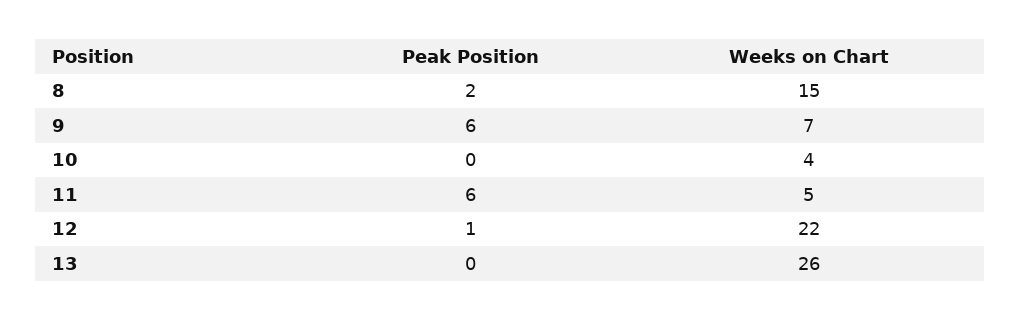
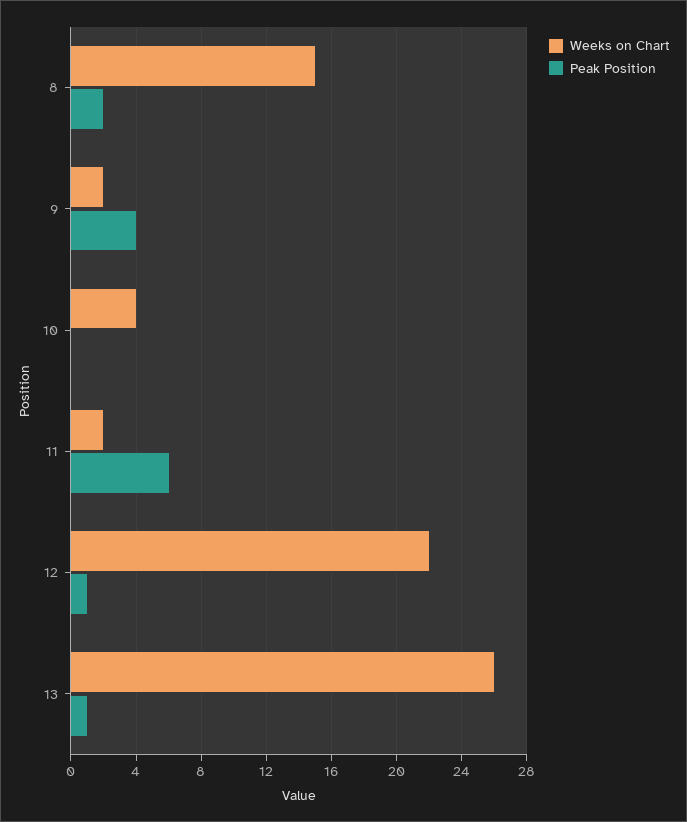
Peak Position, 9: 6 -> 4
Weeks on Chart, 9: 7 -> 2
Weeks on Chart, 11: 5 -> 2
Peak Position, 13: 0 -> 1

